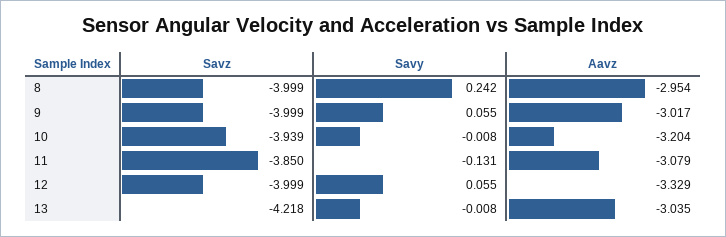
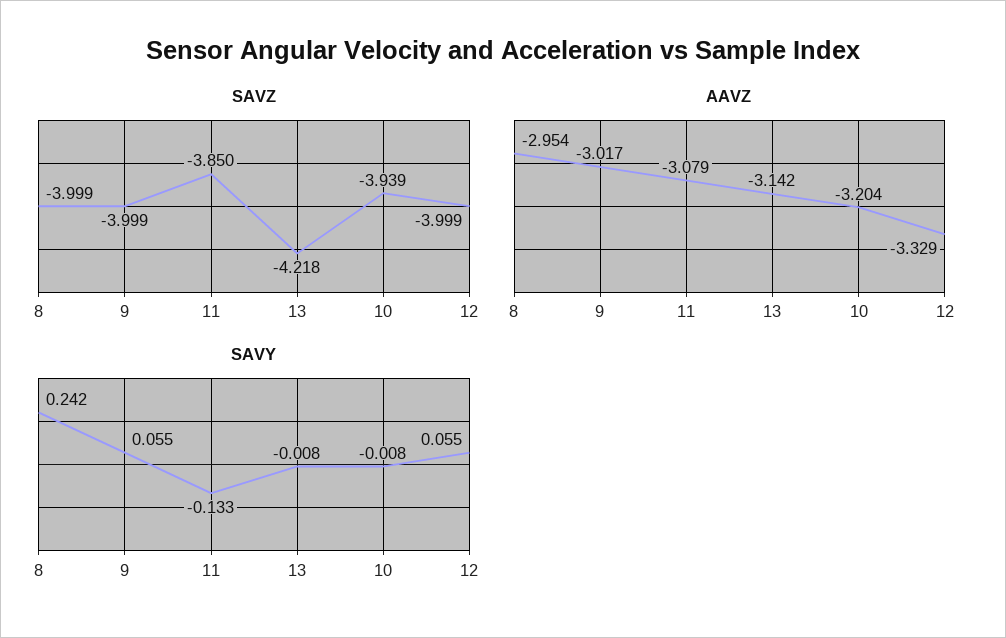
Savy, 11: -0.131 -> -0.133
Aavz, 13: -3.035 -> -3.142

